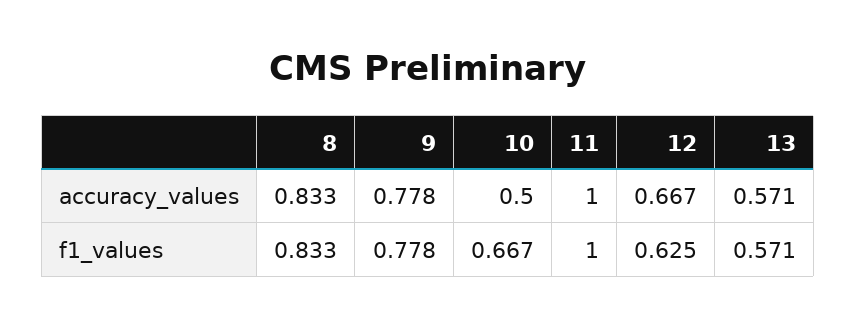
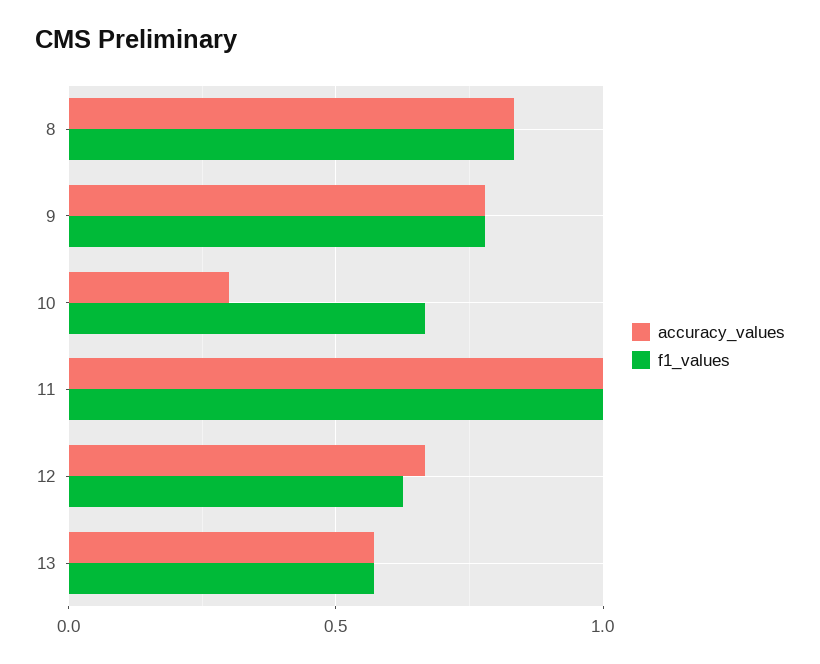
accuracy_values, 10: 0.5 -> 0.3

